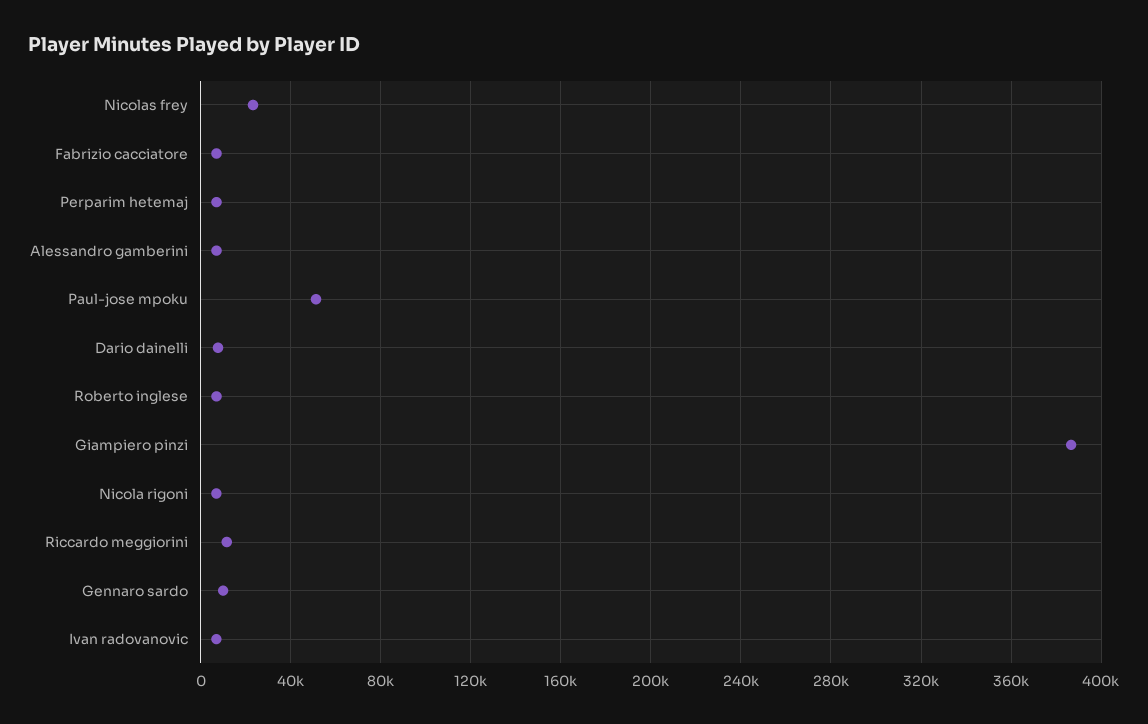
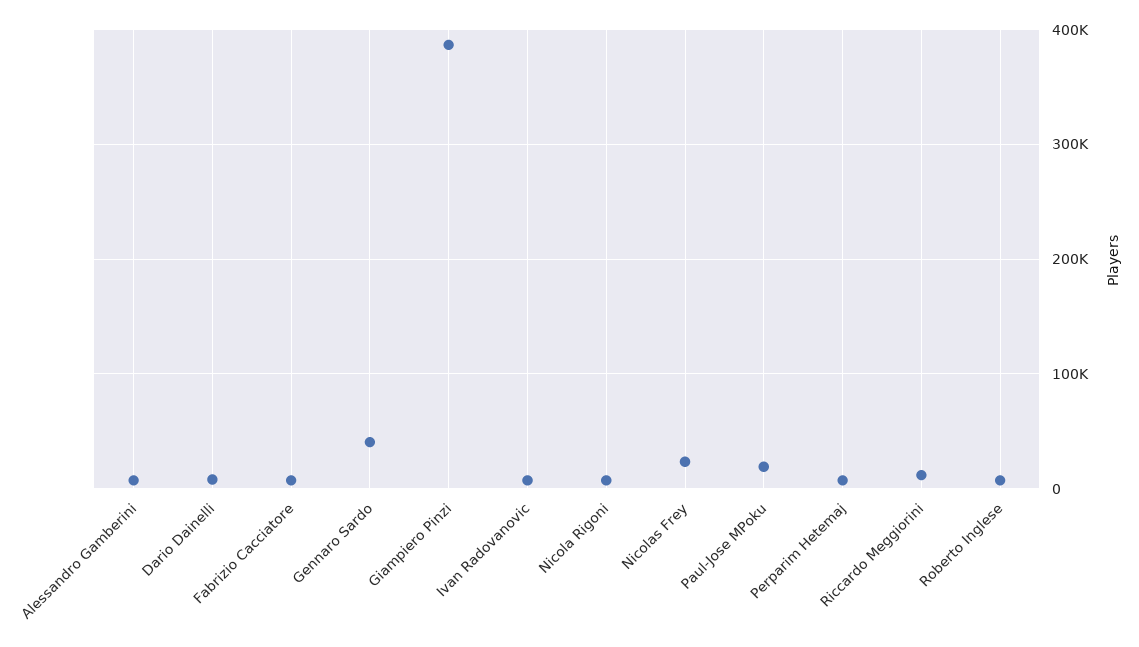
Paul-jose mpoku: 50000 -> 20000
Gennaro sardo: 10000 -> 40000

